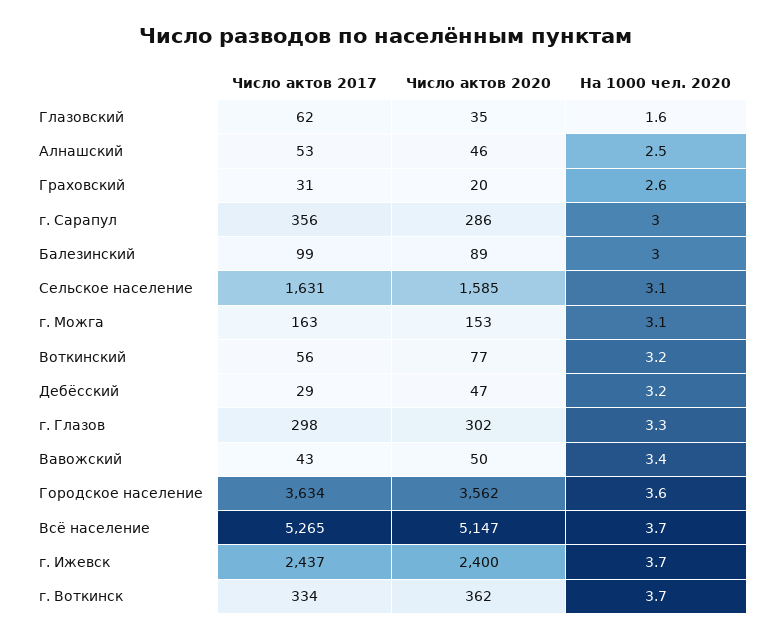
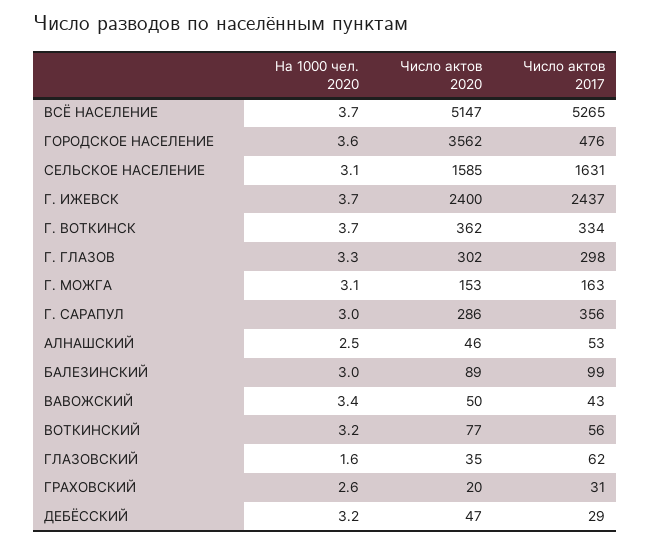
Число актов 2017, Городское население: 3634 -> 476

